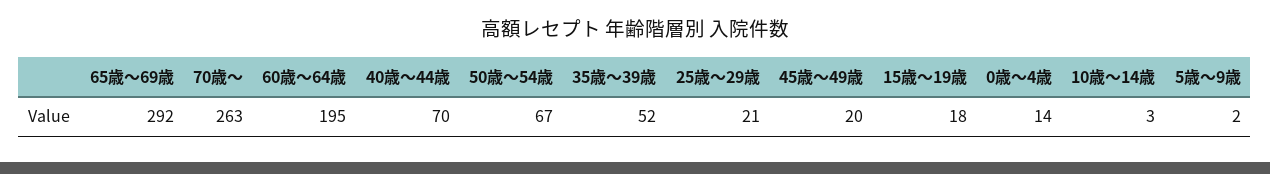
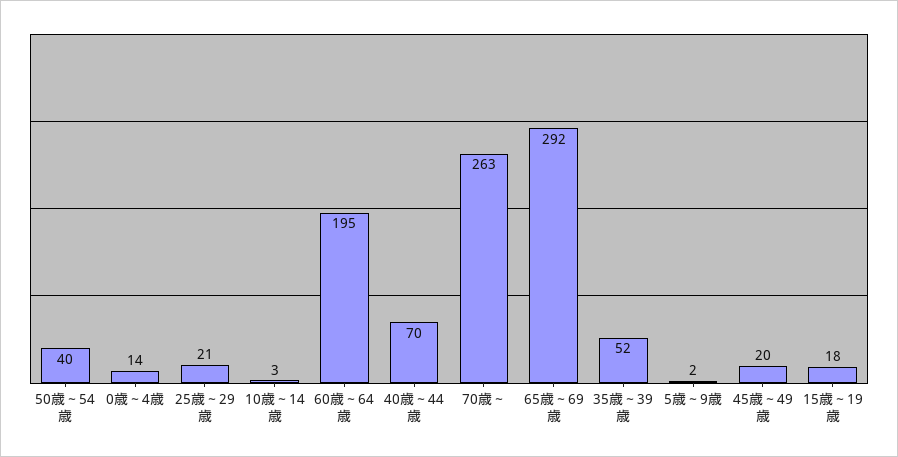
50歳～54歳: 67 -> 40

